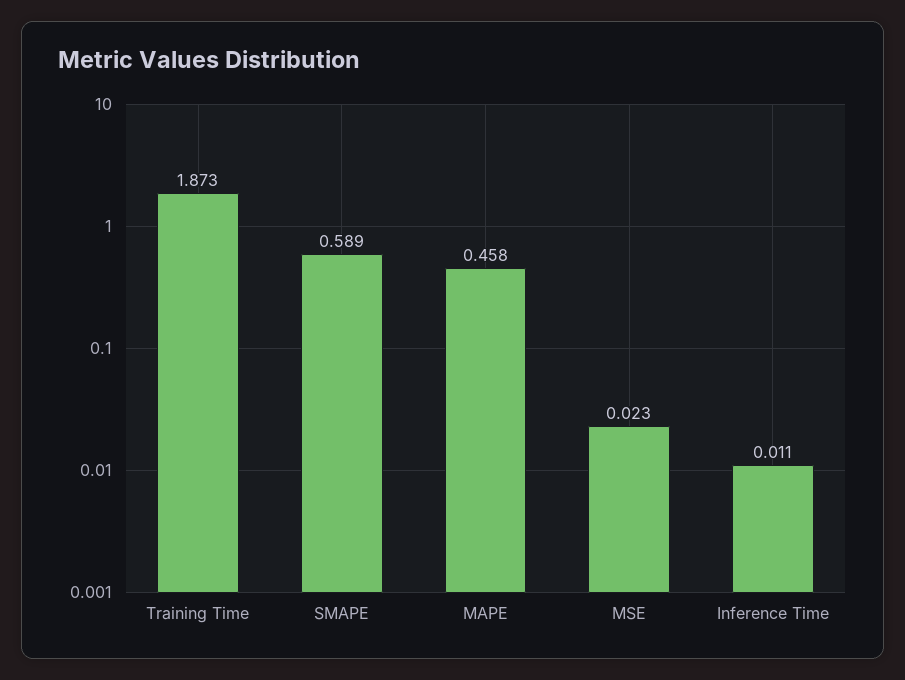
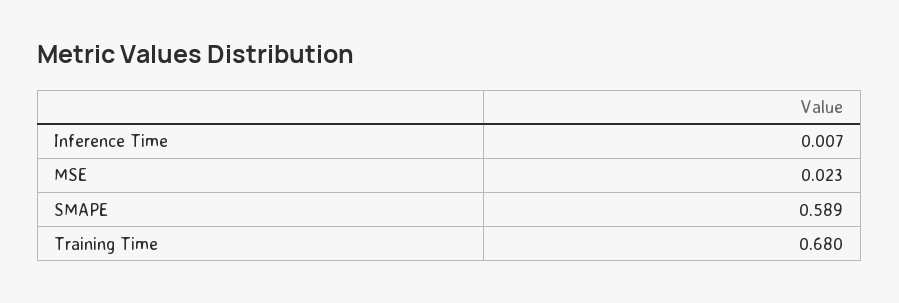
Training Time: 1.873 -> 0.68
MAPE: 0.458 -> none
Inference Time: 0.011 -> 0.007

